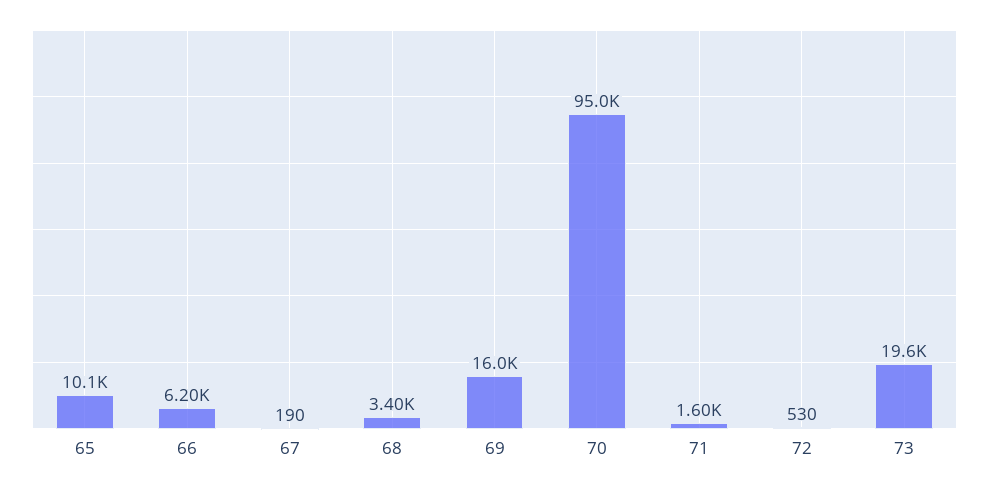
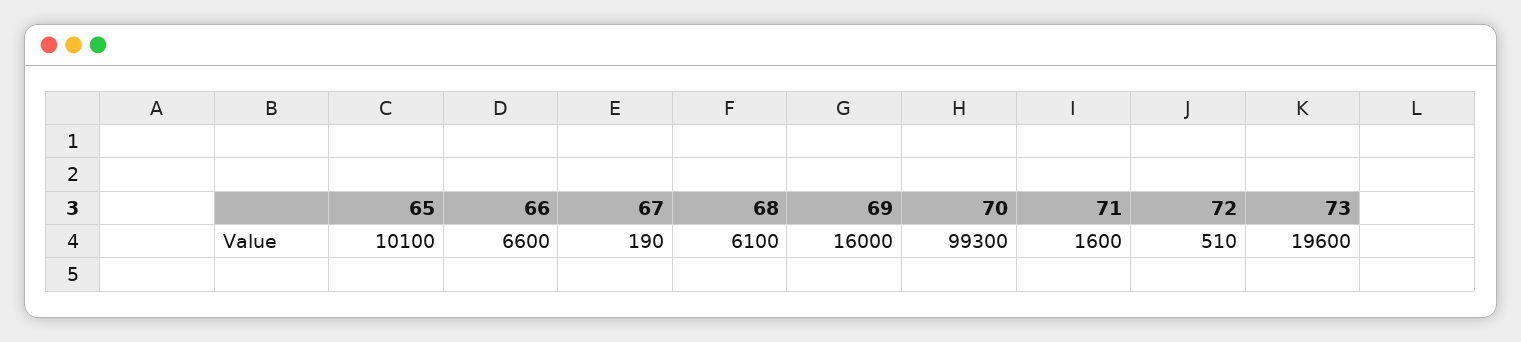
66: 6200 -> 6600
68: 3400 -> 6100
70: 95000 -> 99300
72: 530 -> 510

